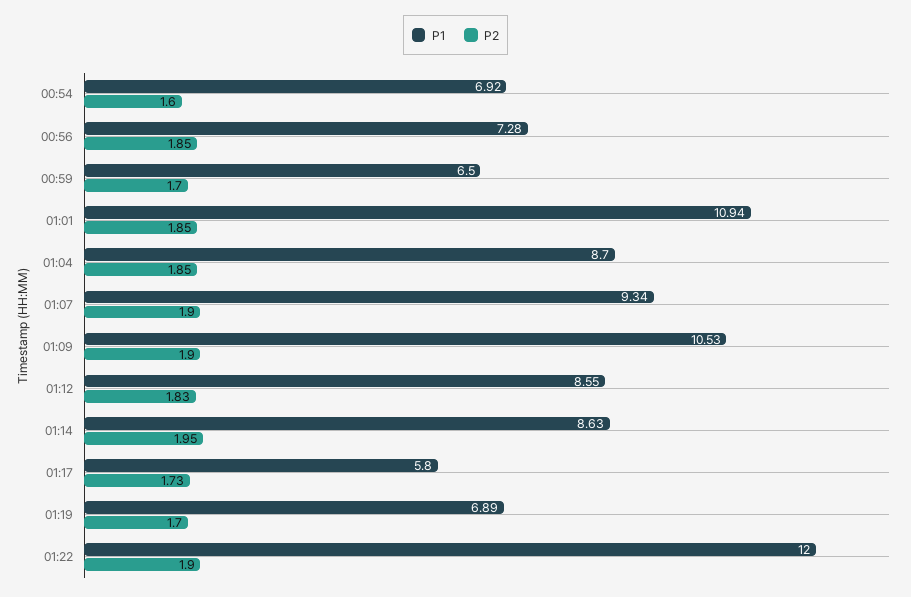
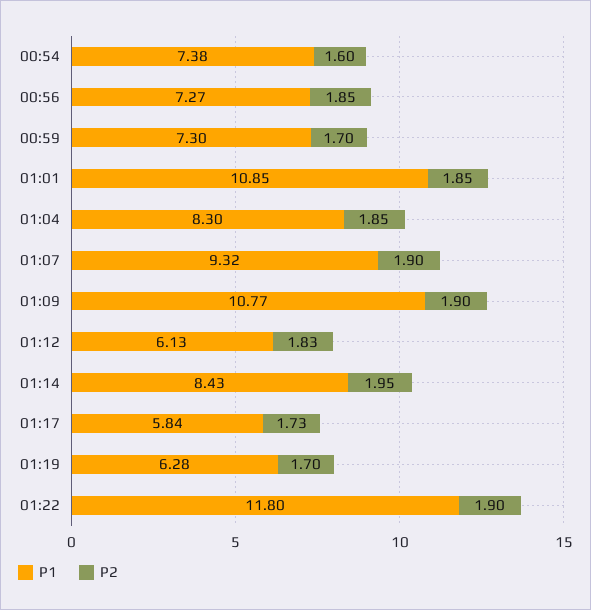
P1, 00:54: 6.92 -> 7.38
P1, 00:56: 7.28 -> 7.27
P1, 00:59: 6.5 -> 7.3
P1, 01:01: 10.94 -> 10.85
P1, 01:04: 8.7 -> 8.3
P1, 01:07: 9.34 -> 9.32
P1, 01:09: 10.53 -> 10.77
P1, 01:12: 8.55 -> 6.13
P1, 01:14: 8.63 -> 8.43
P1, 01:17: 5.8 -> 5.84
P1, 01:19: 6.89 -> 6.28
P1, 01:22: 12 -> 11.8

